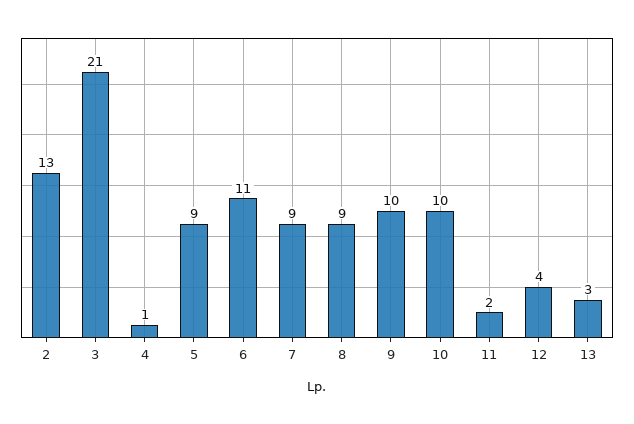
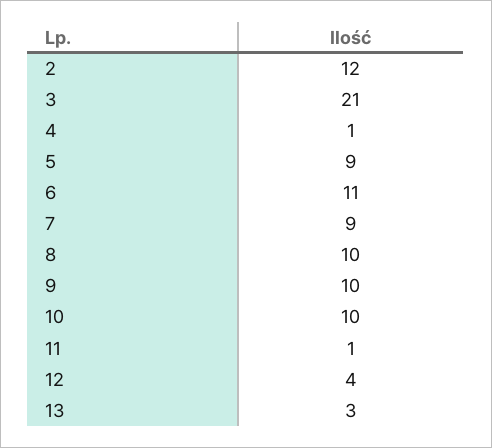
2: 13 -> 12
8: 9 -> 10
11: 2 -> 1

